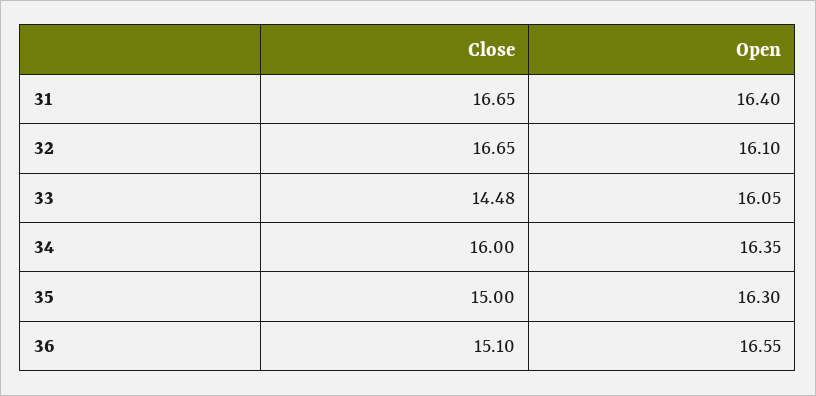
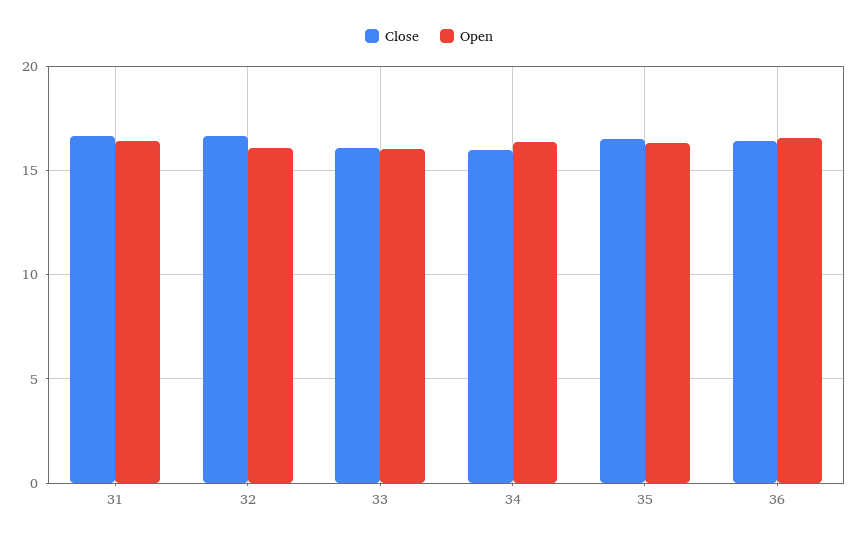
Close, 33: 14.48 -> 16
Close, 35: 15 -> 16.5
Close, 36: 15.1 -> 16.5

